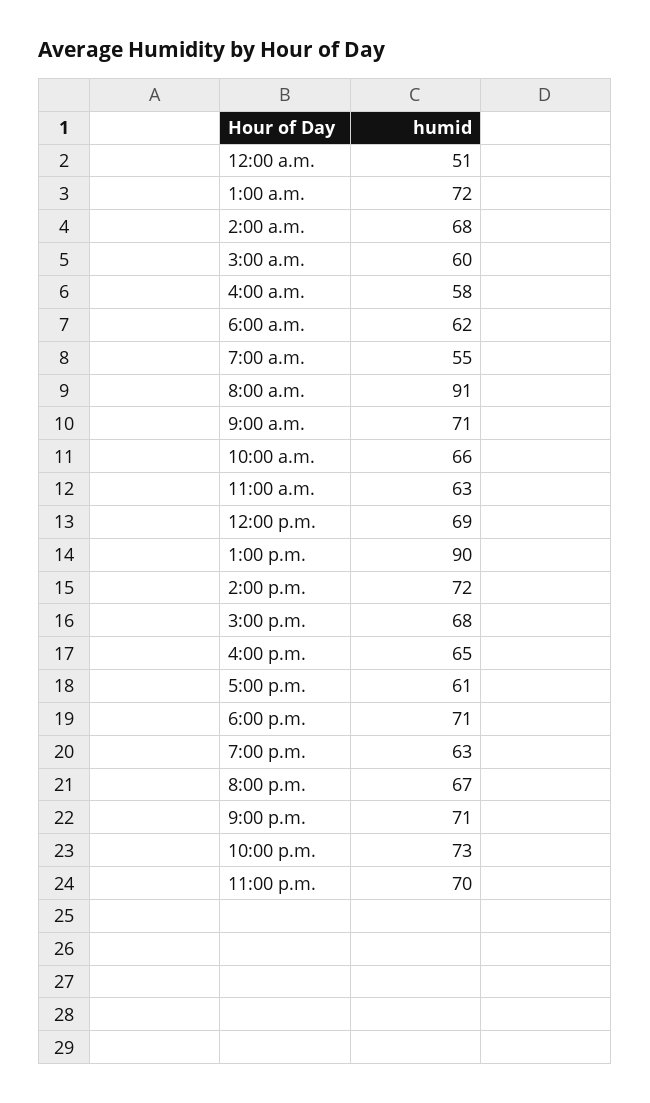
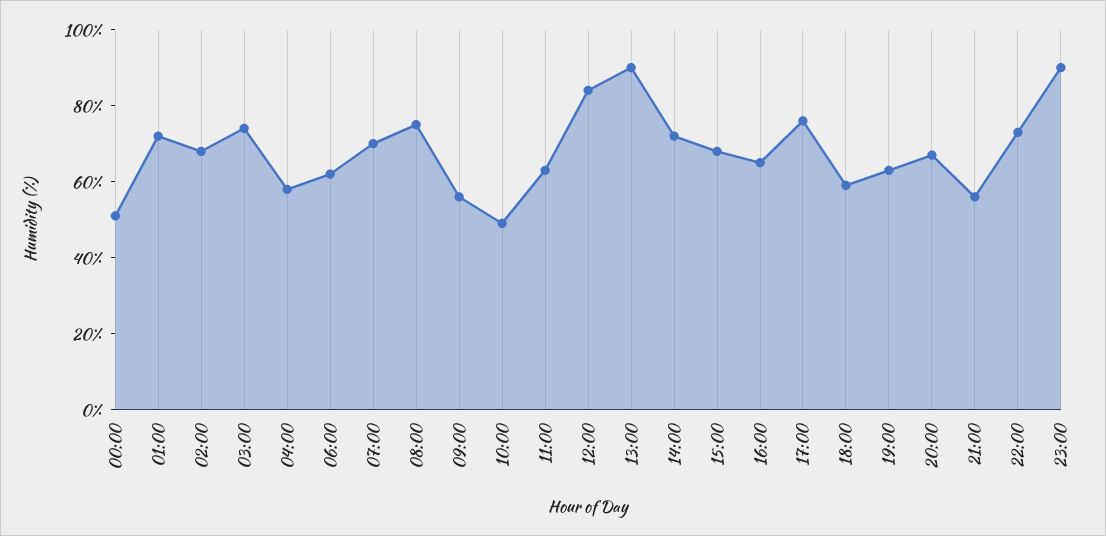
3:00 a.m.: 60 -> 75
7:00 a.m.: 55 -> 70
8:00 a.m.: 91 -> 75
9:00 a.m.: 71 -> 55
10:00 a.m.: 66 -> 50
12:00 p.m.: 69 -> 85
5:00 p.m.: 61 -> 75
6:00 p.m.: 71 -> 60
9:00 p.m.: 71 -> 55
11:00 p.m.: 70 -> 90

